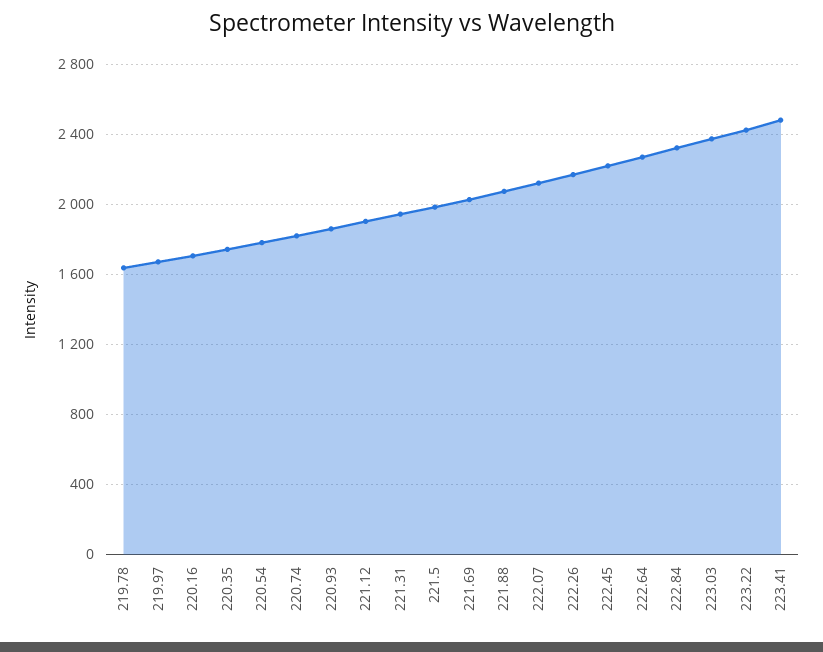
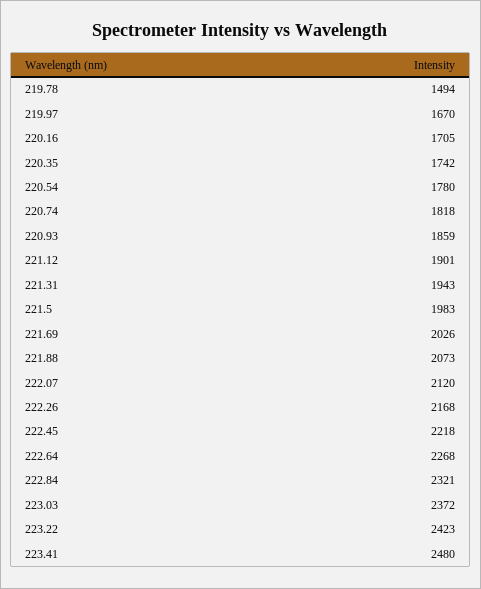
219.78: 1650 -> 1494

